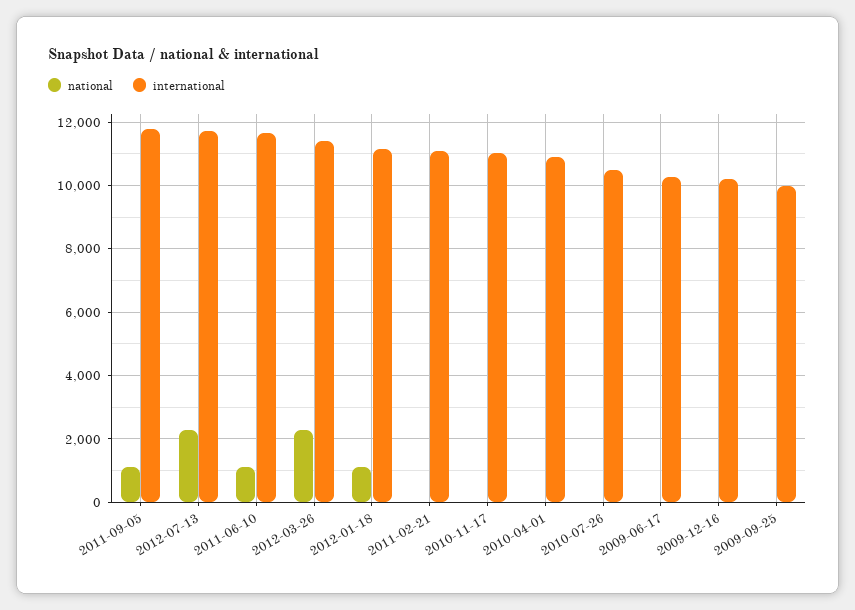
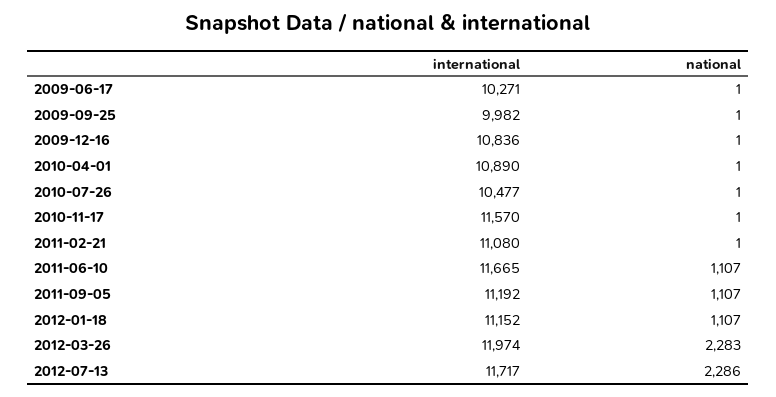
international, 2011-09-05: 11800 -> 11192
international, 2012-03-26: 11400 -> 11974
international, 2010-11-17: 11000 -> 11570
international, 2009-12-16: 10200 -> 10836

